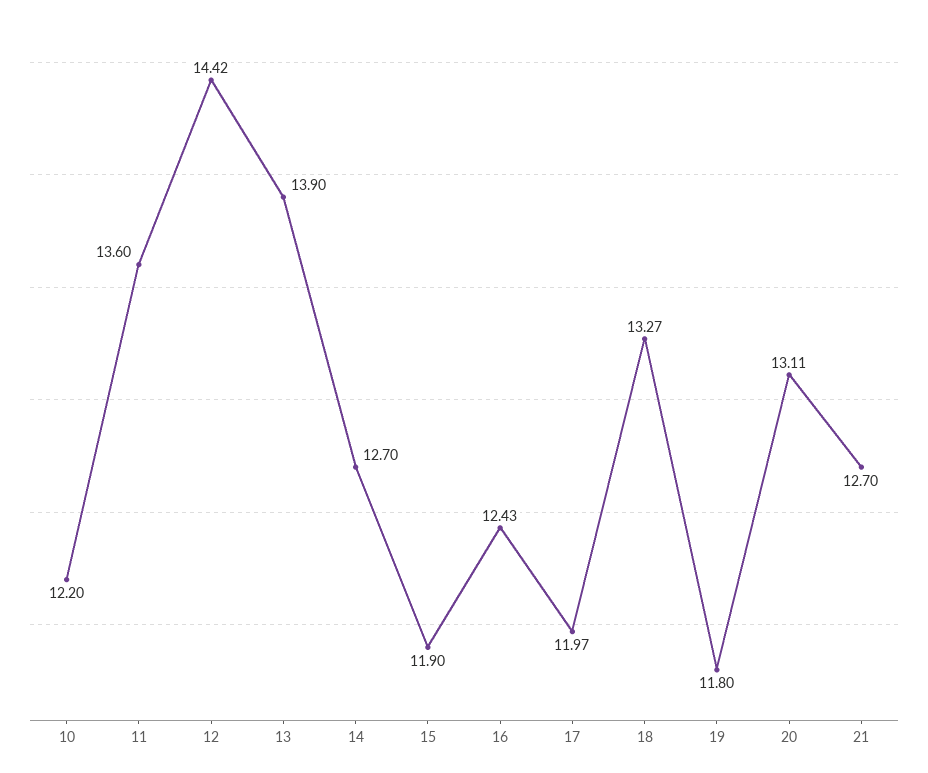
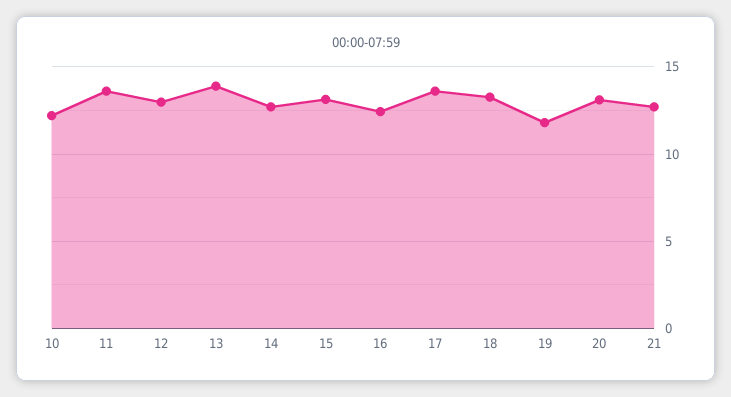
12: 14.42 -> 13
15: 11.9 -> 13
17: 11.97 -> 13.5

